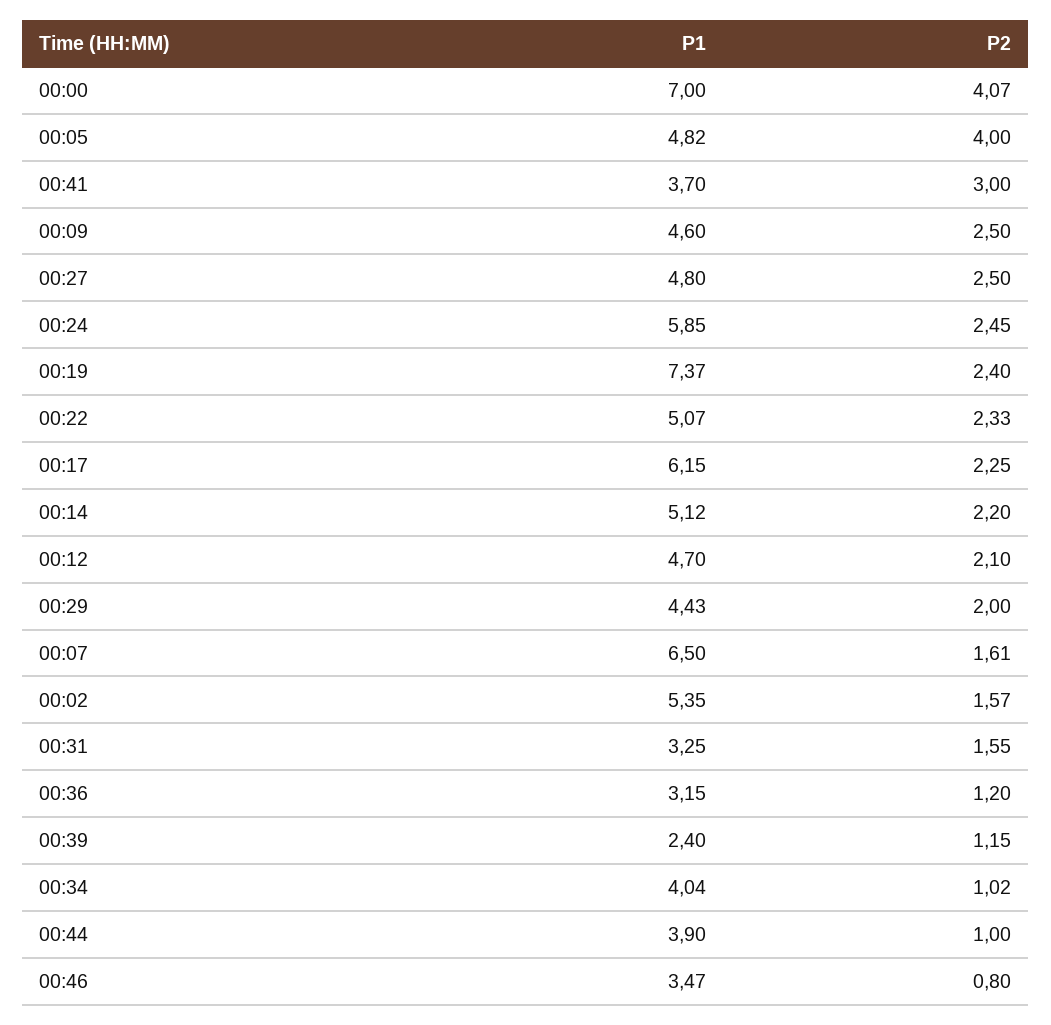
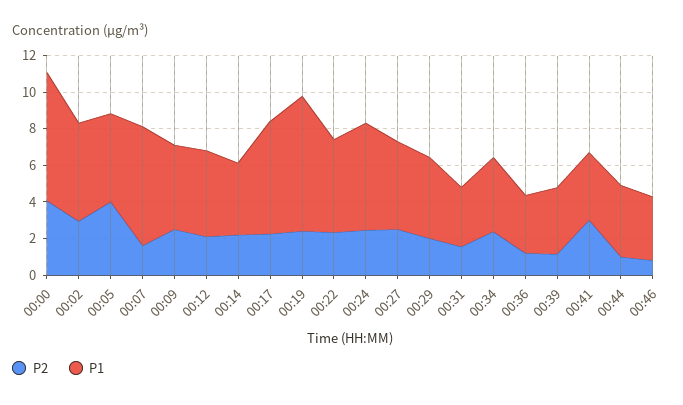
P1, 00:14: 5.12 -> 4
P2, 00:02: 1.57 -> 3
P1, 00:39: 2.4 -> 3.5
P2, 00:34: 1.02 -> 2.5

